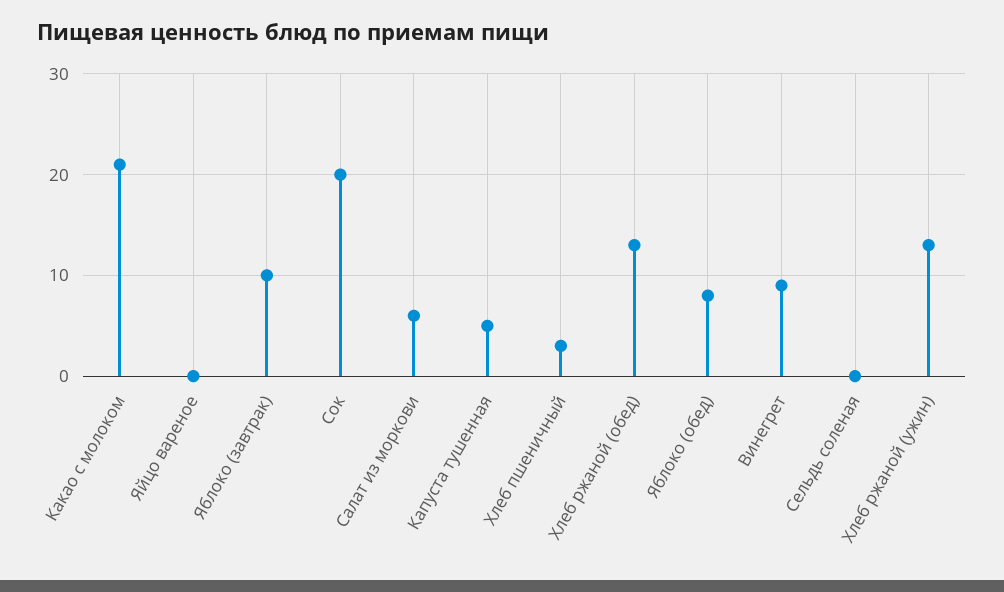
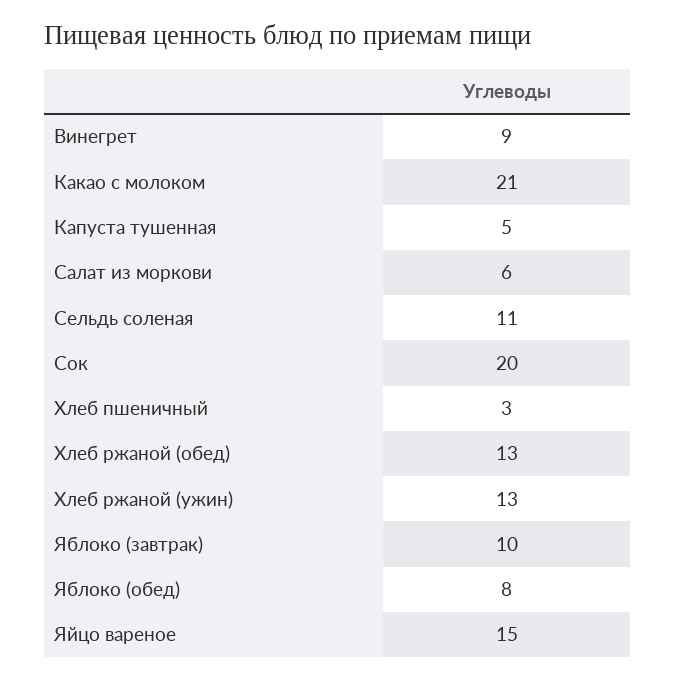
Яйцо вареное: 0 -> 15
Сельдь соленая: 0 -> 11

